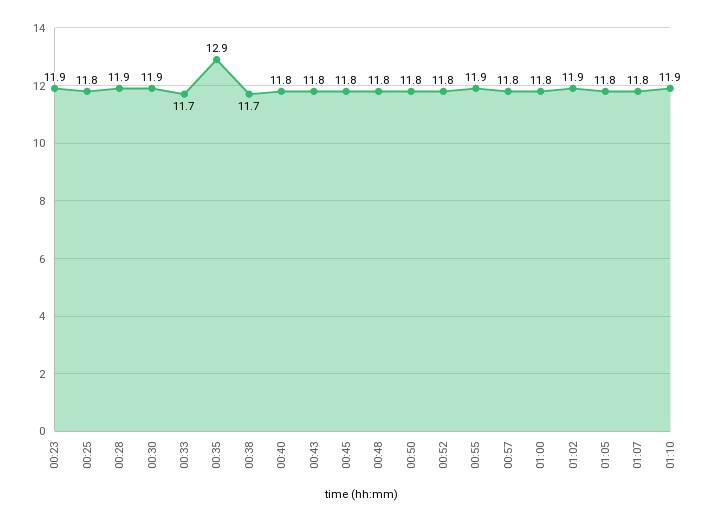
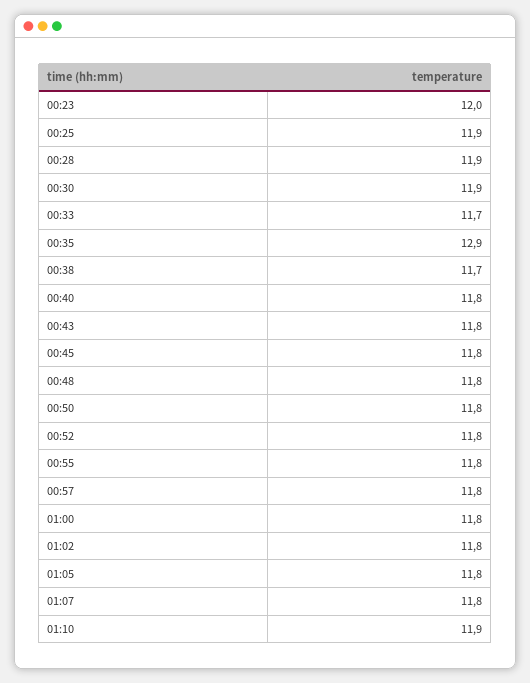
00:23: 11.9 -> 12
00:25: 11.8 -> 11.9
00:55: 11.9 -> 11.8
01:02: 11.9 -> 11.8

